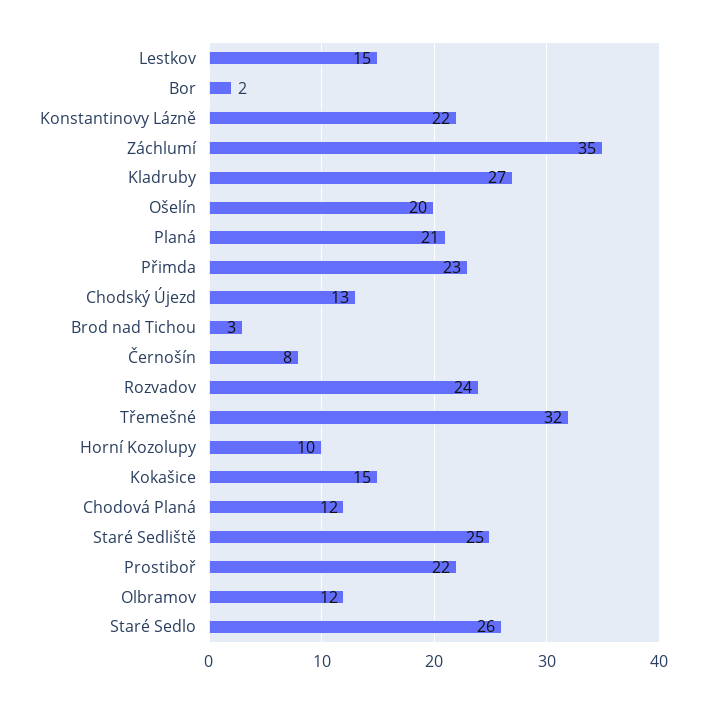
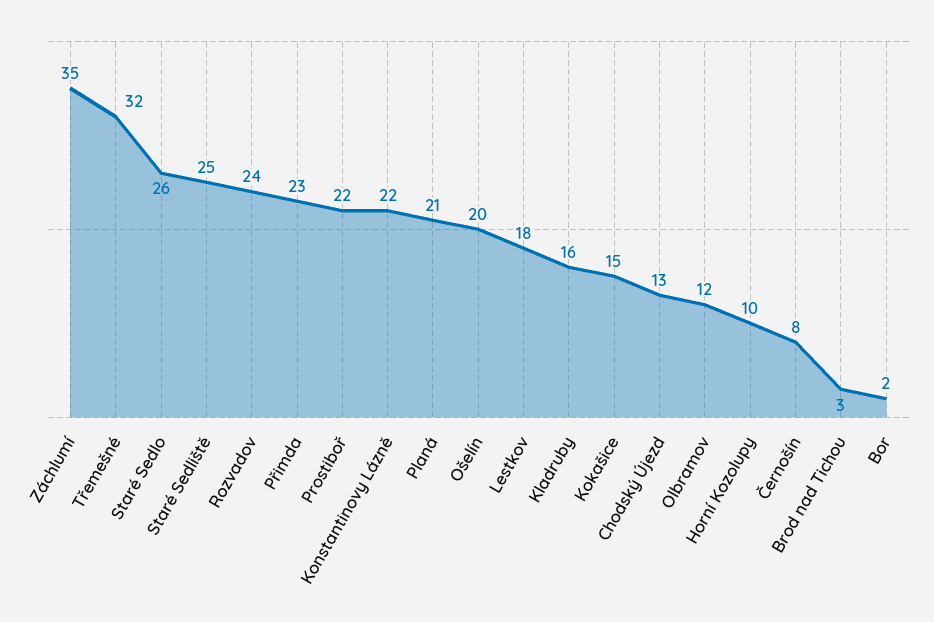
Lestkov: 15 -> 18
Kladruby: 27 -> 16
Chodová Planá: 12 -> none

